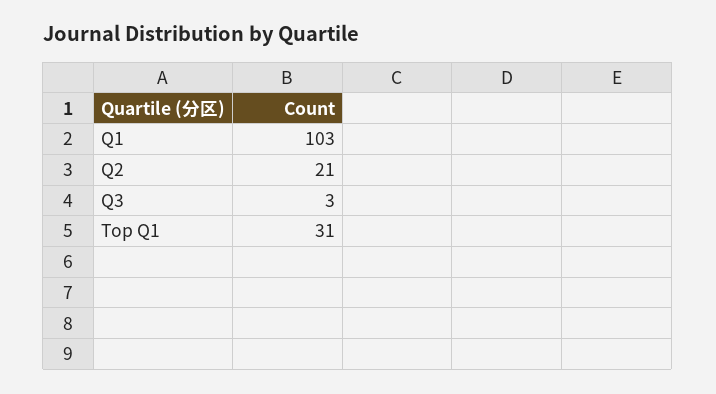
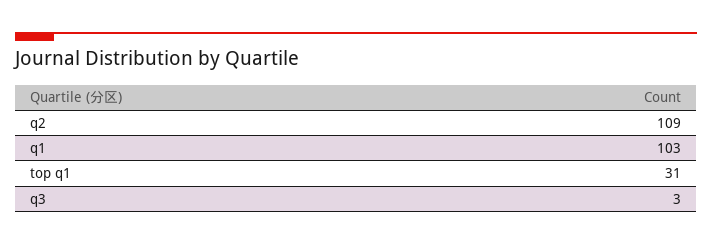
Q2: 21 -> 109

